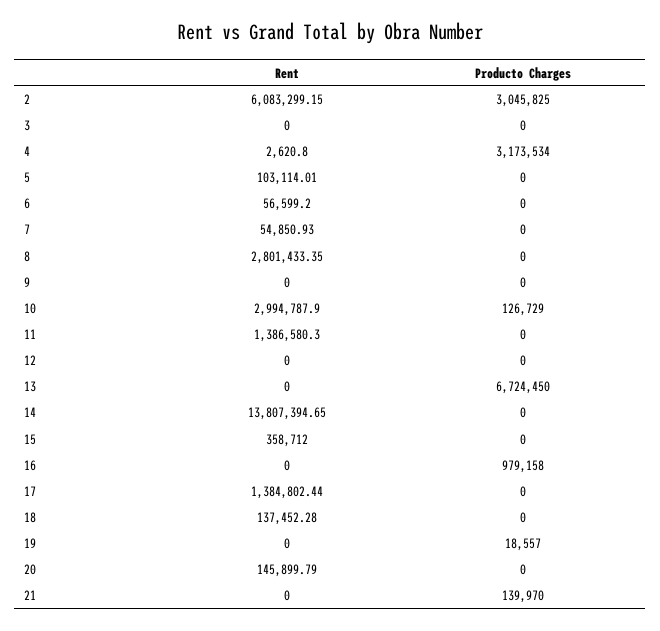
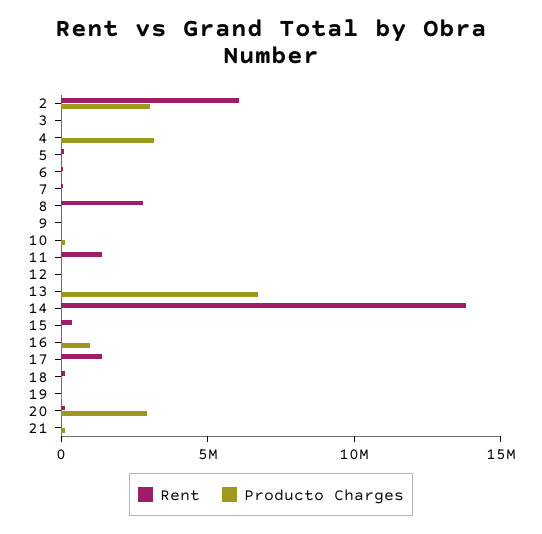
Rent, 10: 2994787.9 -> 0
Producto Charges, 20: 0 -> 3000000

